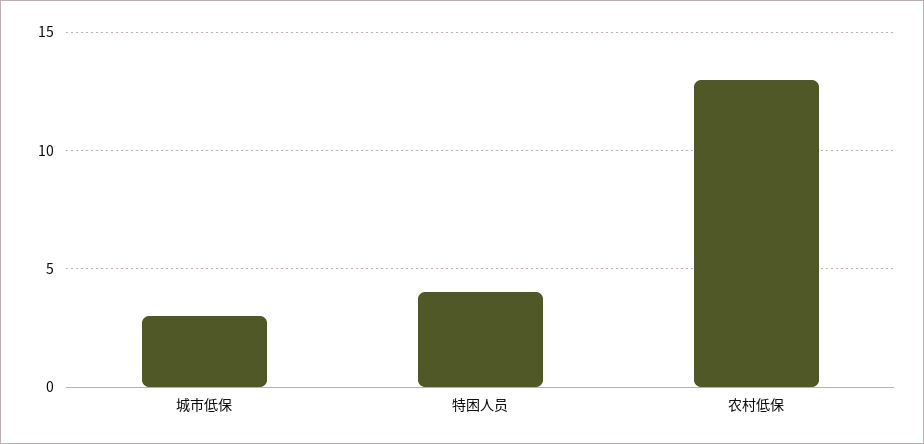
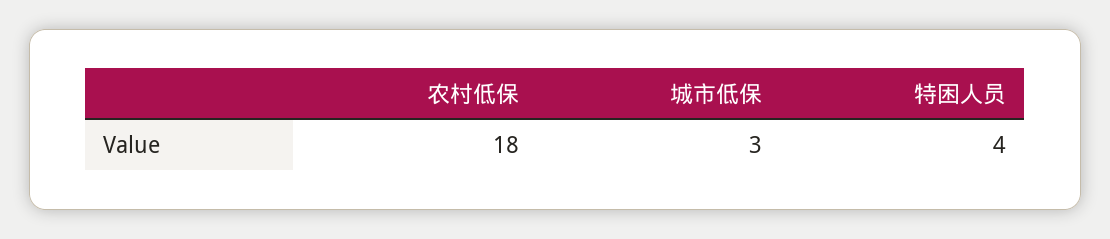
农村低保: 13 -> 18

